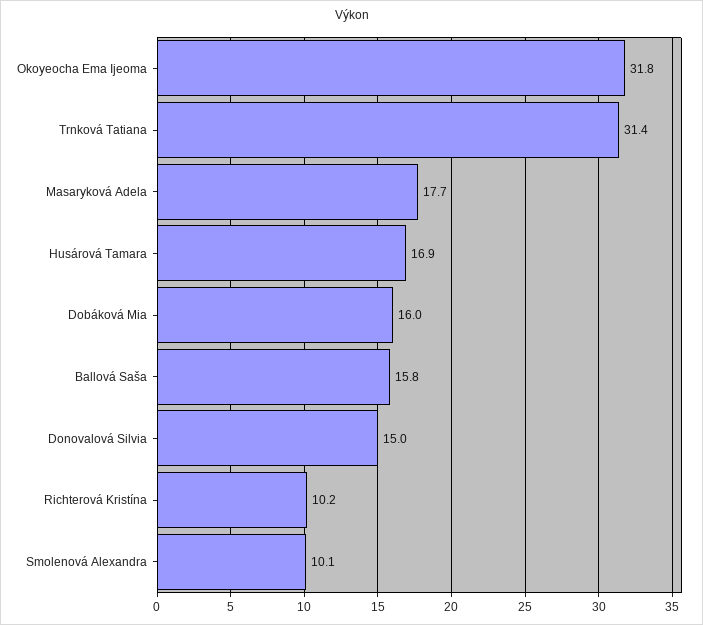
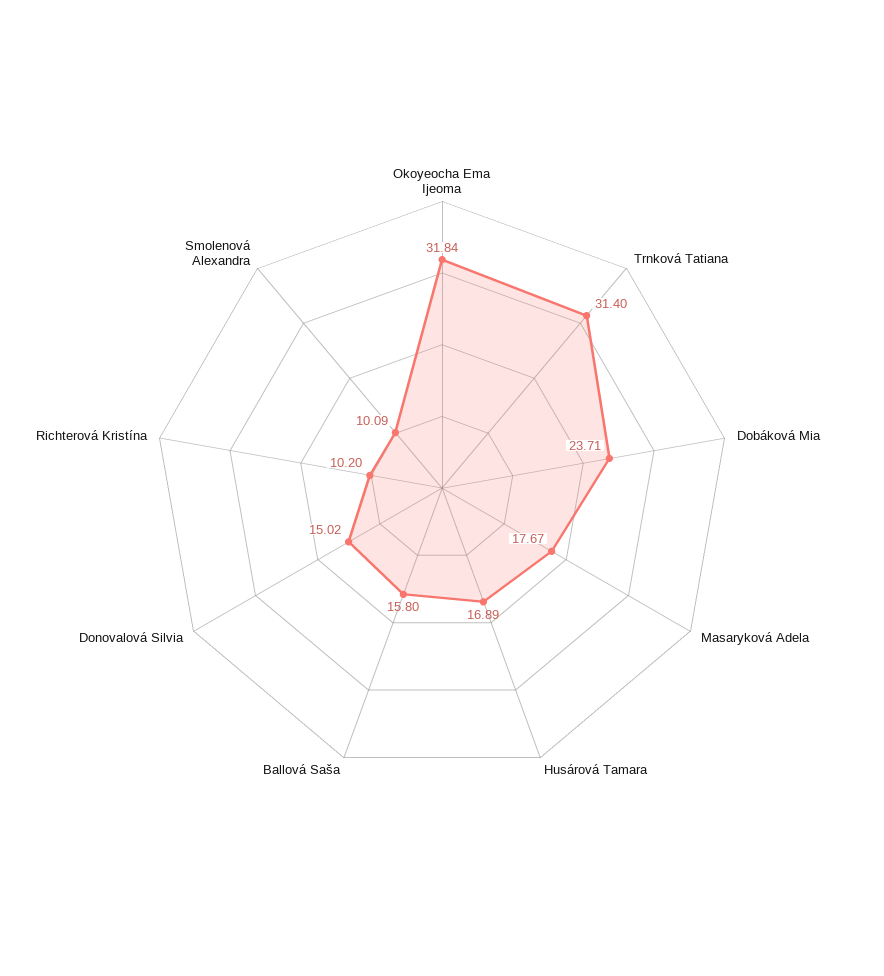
Dobáková Mia: 16 -> 23.71

